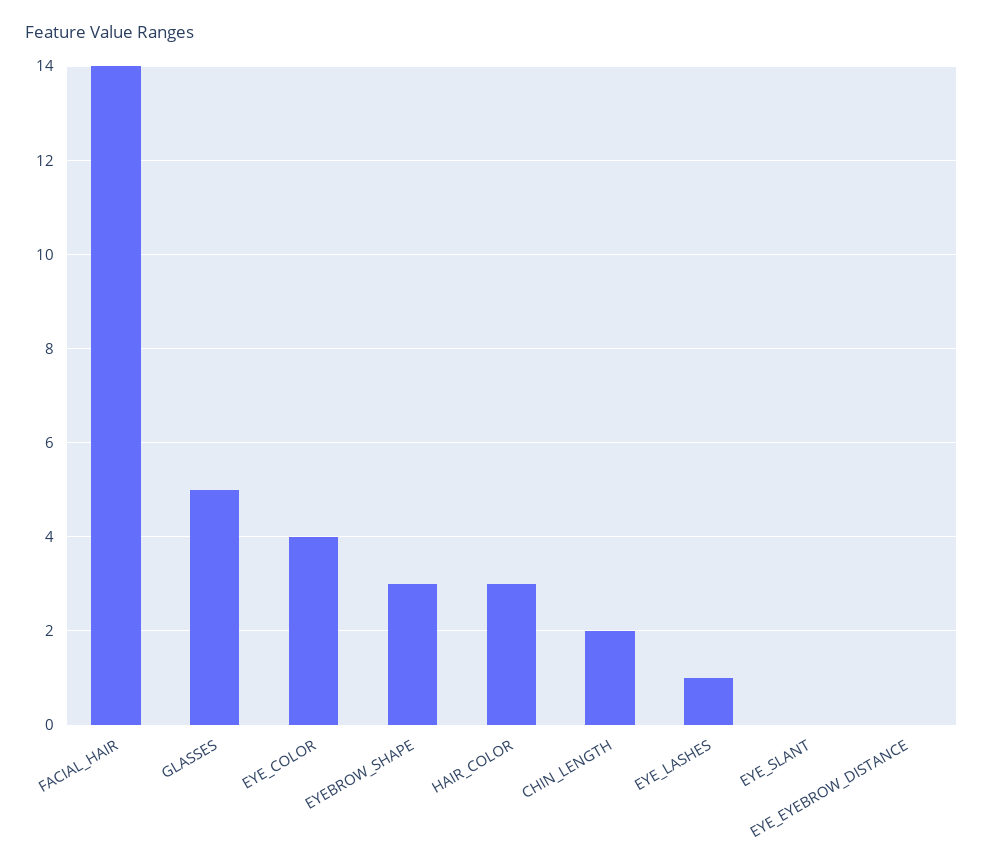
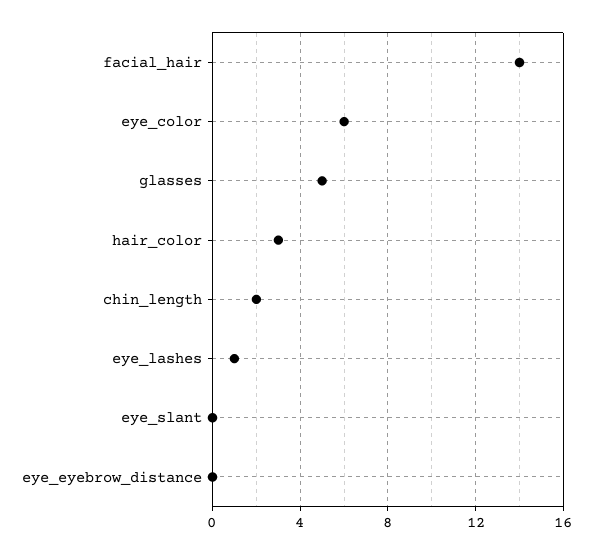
EYE_COLOR: 4 -> 6
EYEBROW_SHAPE: 3 -> none

